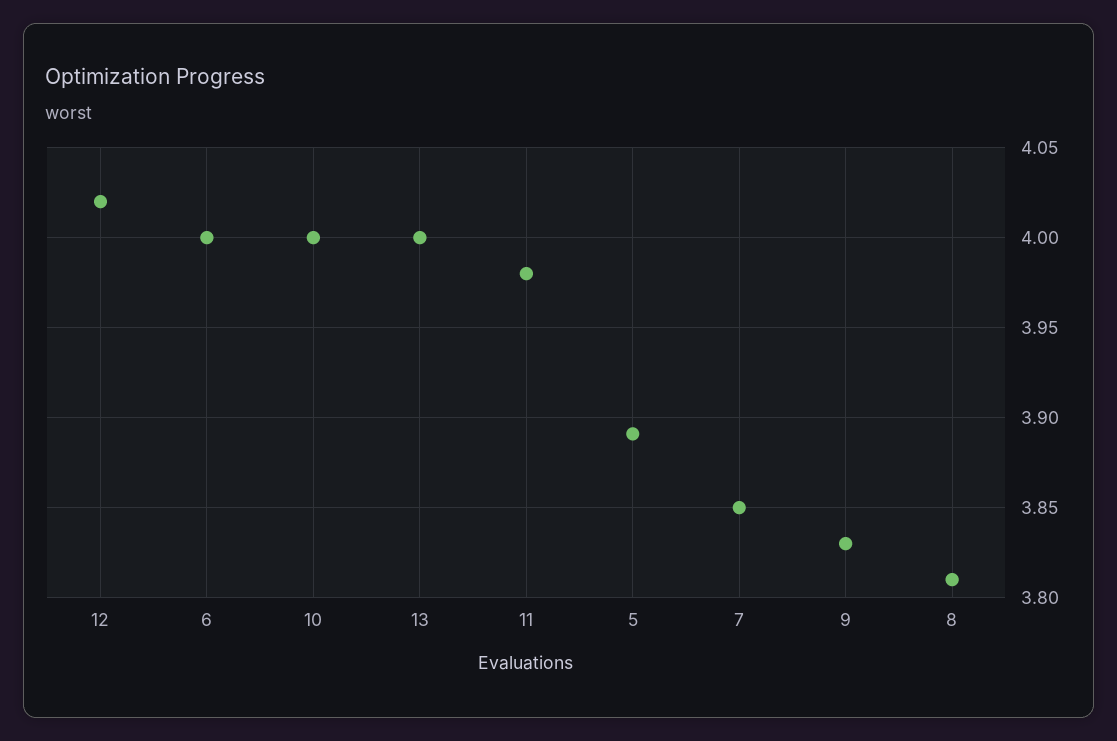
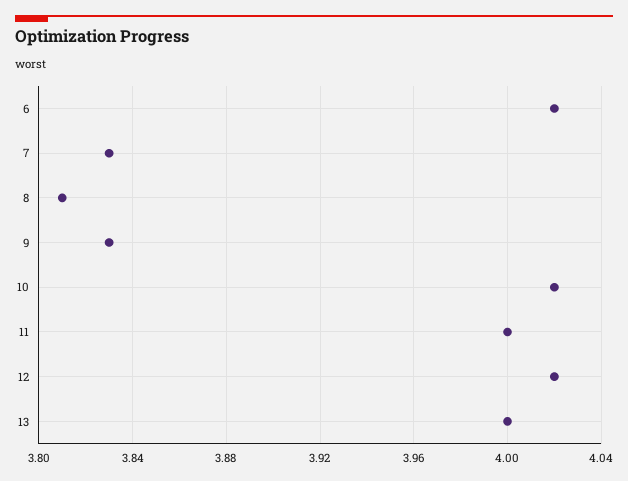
6: 4 -> 4.02
10: 4 -> 4.02
11: 3.98 -> 4
5: 3.89 -> none
7: 3.85 -> 3.83

